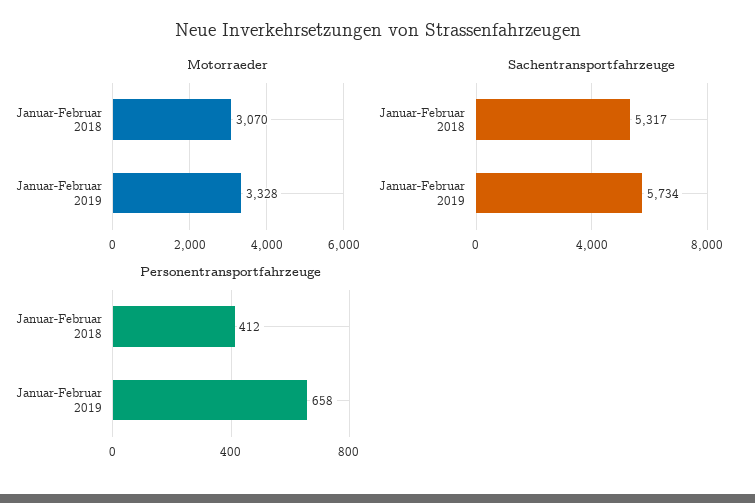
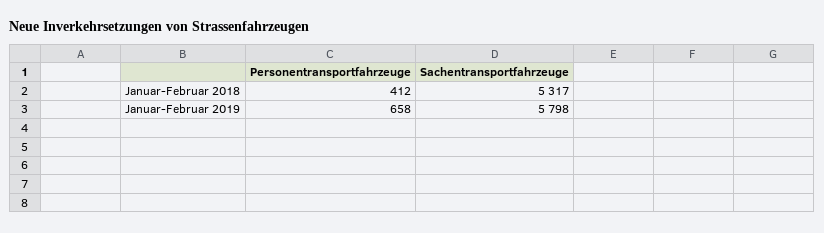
Motorraeder, Januar-Februar 2018: 3070 -> none
Motorraeder, Januar-Februar 2019: 3328 -> none
Sachentransportfahrzeuge, Januar-Februar 2019: 5734 -> 5798

